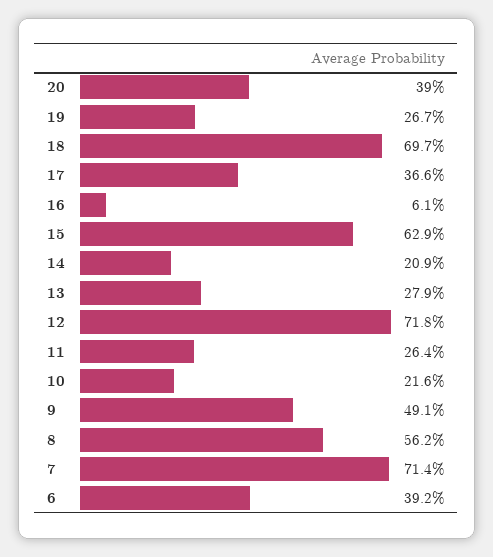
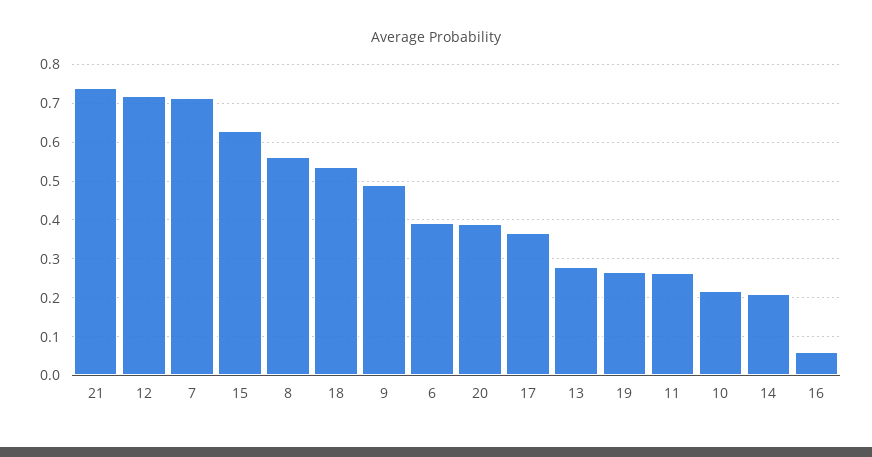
18: 0.697 -> 0.54
21: none -> 0.74

